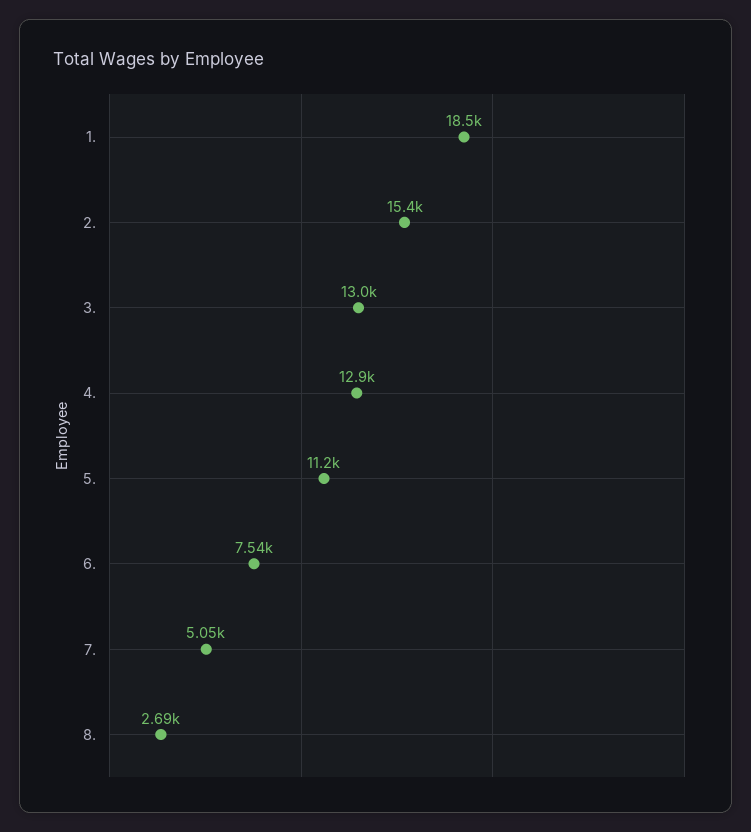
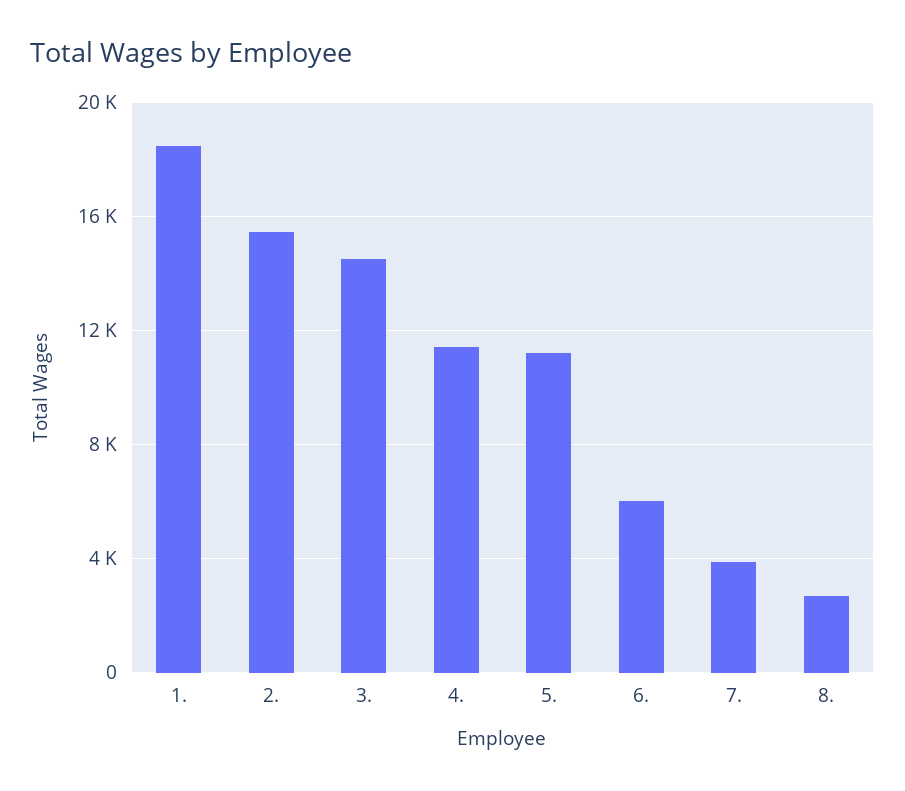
3.: 13000 -> 14500
4.: 12900 -> 11500
6.: 7540 -> 6000
7.: 5050 -> 4000

